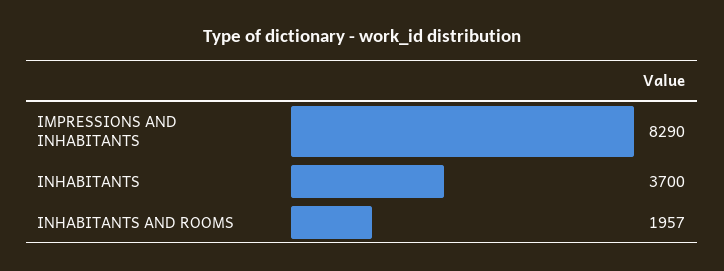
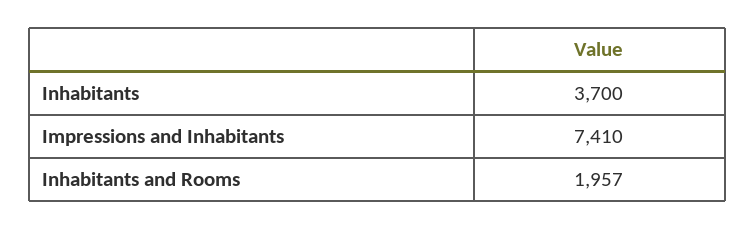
IMPRESSIONS AND INHABITANTS: 8290 -> 7410

